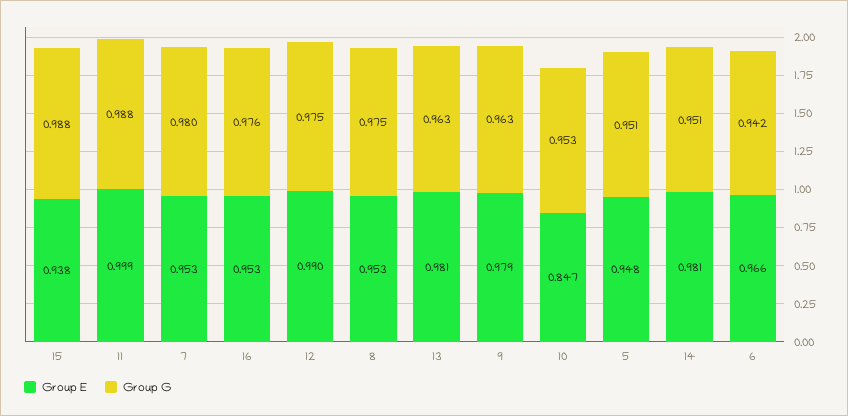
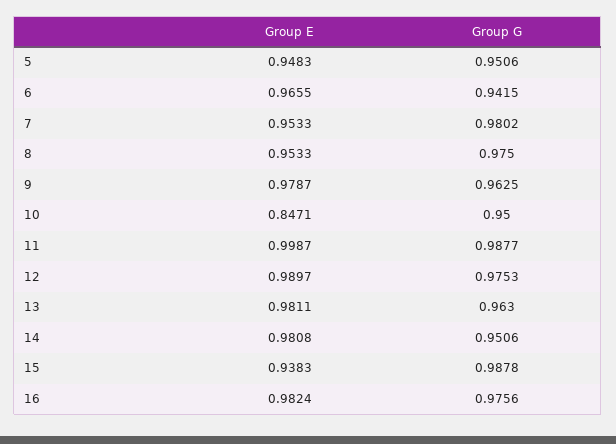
Group E, 16: 0.953 -> 0.9824
Group G, 10: 0.953 -> 0.95

